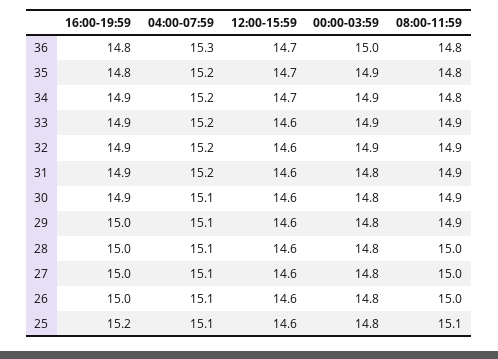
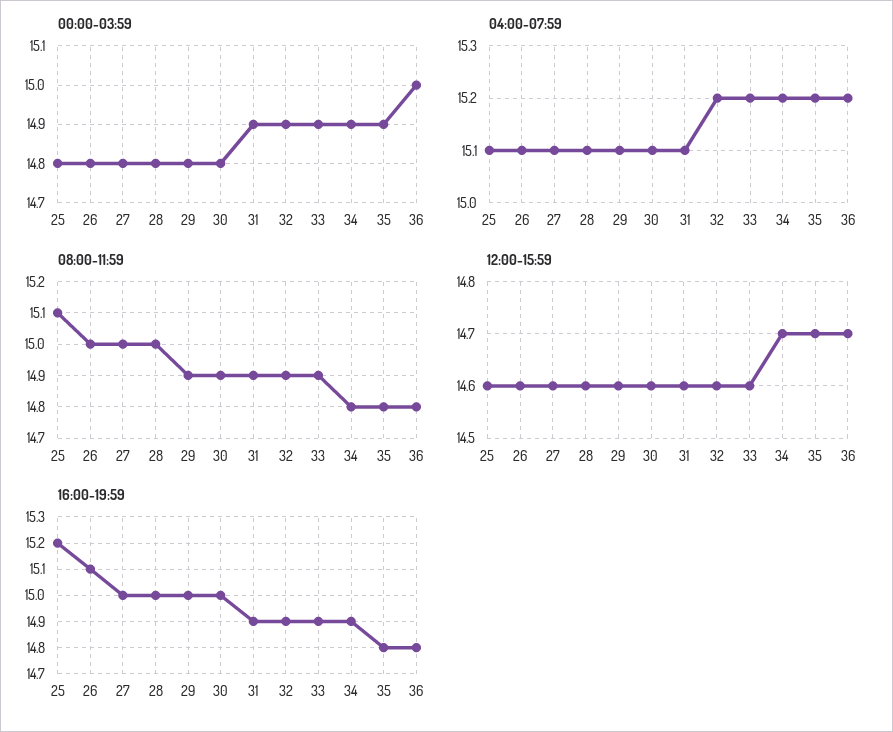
04:00-07:59, 36: 15.3 -> 15.2
04:00-07:59, 31: 15.2 -> 15.1
00:00-03:59, 31: 14.8 -> 14.9
16:00-19:59, 30: 14.9 -> 15
16:00-19:59, 26: 15 -> 15.1

